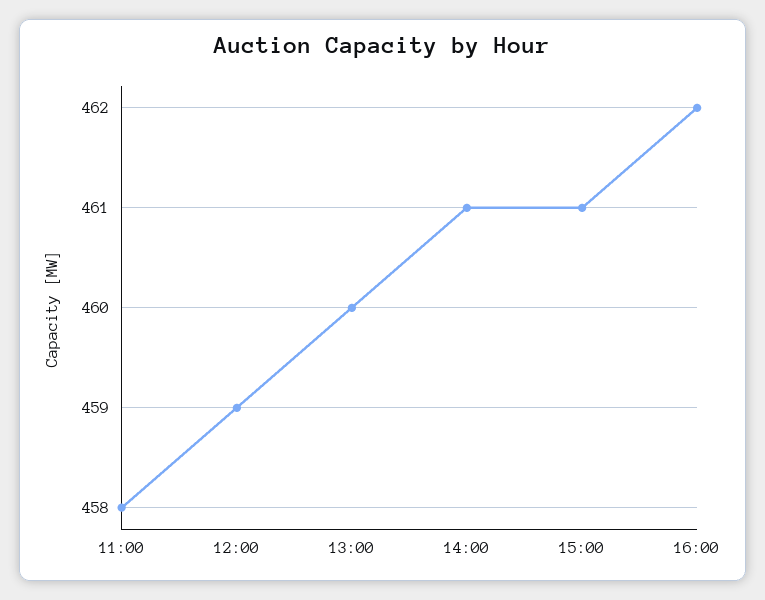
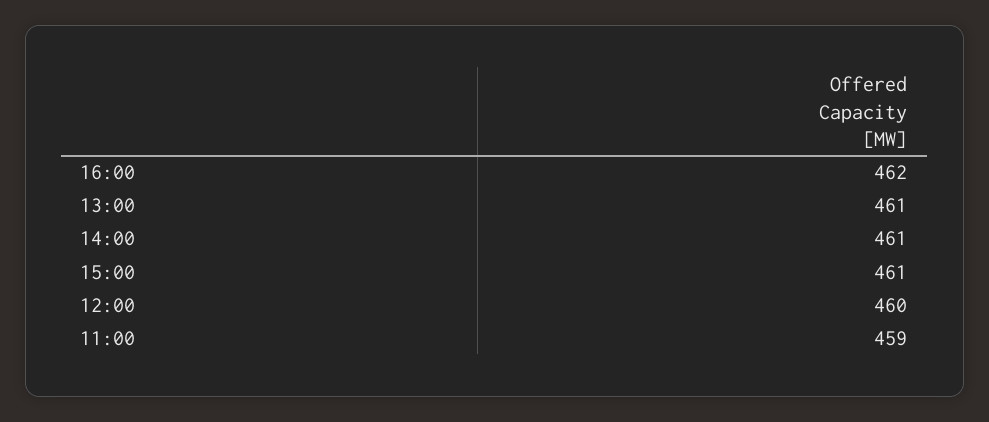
11:00: 458 -> 459
12:00: 459 -> 460
13:00: 460 -> 461

